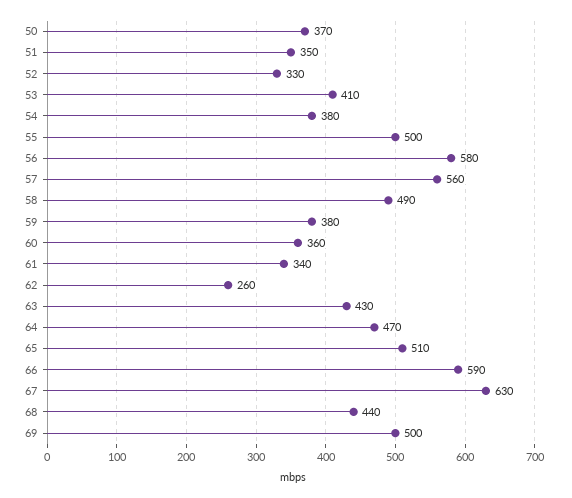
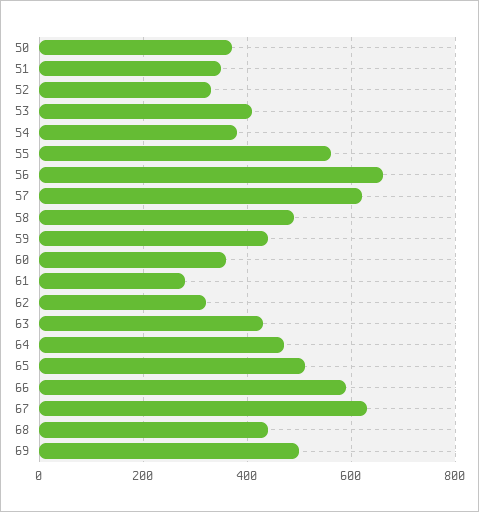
55: 500 -> 560
56: 580 -> 660
57: 560 -> 620
59: 380 -> 440
61: 340 -> 280
62: 260 -> 320

